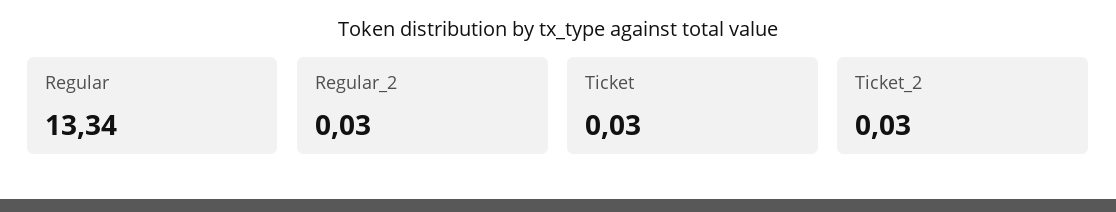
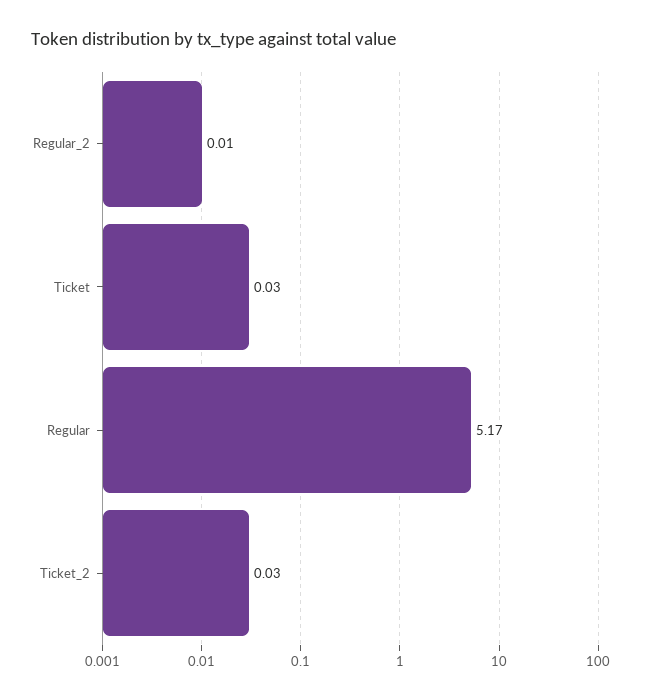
Regular: 13.34 -> 5.17
Regular_2: 0.03 -> 0.01

